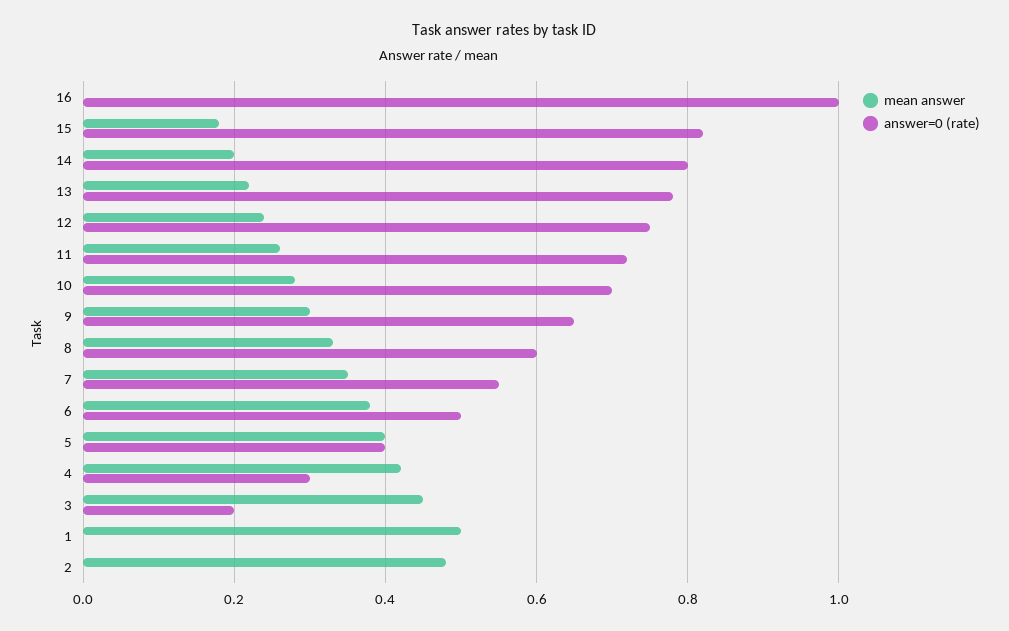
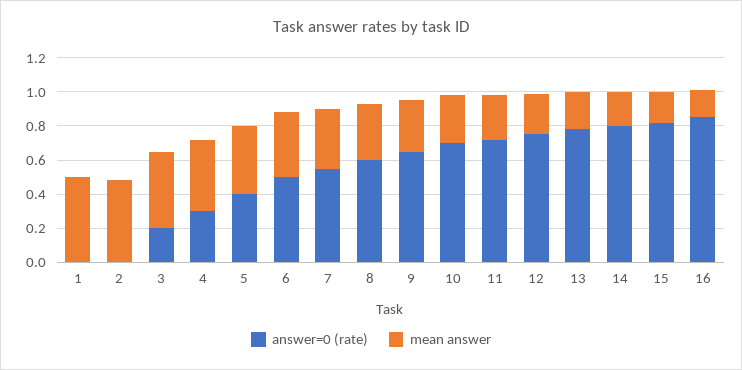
mean answer, 16: 0 -> 0.15
answer=0 (rate), 16: 1 -> 0.85

